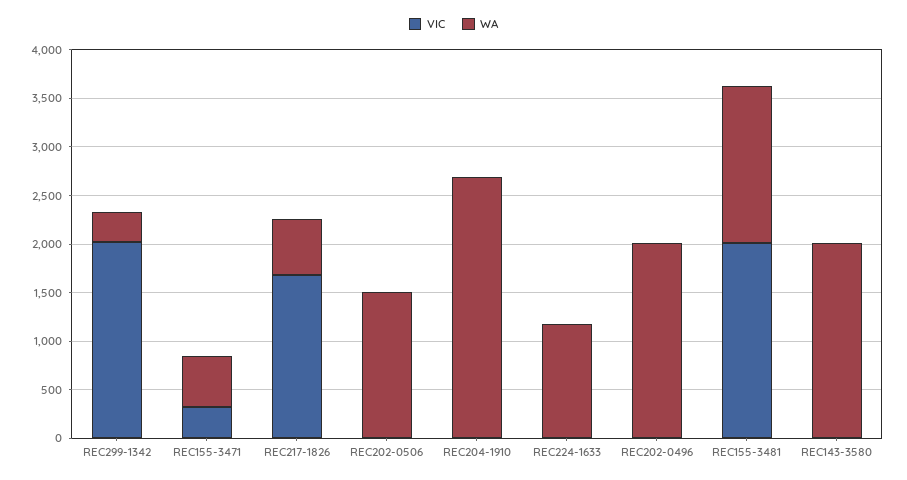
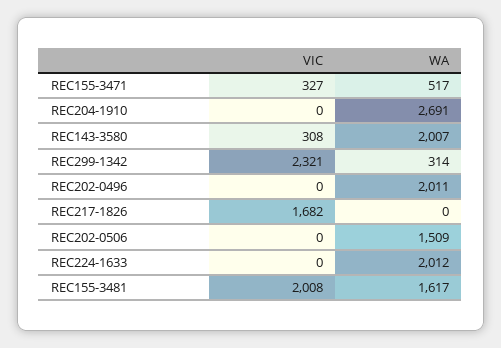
VIC, REC299-1342: 2000 -> 2321
WA, REC217-1826: 600 -> 0
WA, REC224-1633: 1200 -> 2012
VIC, REC143-3580: 0 -> 308

